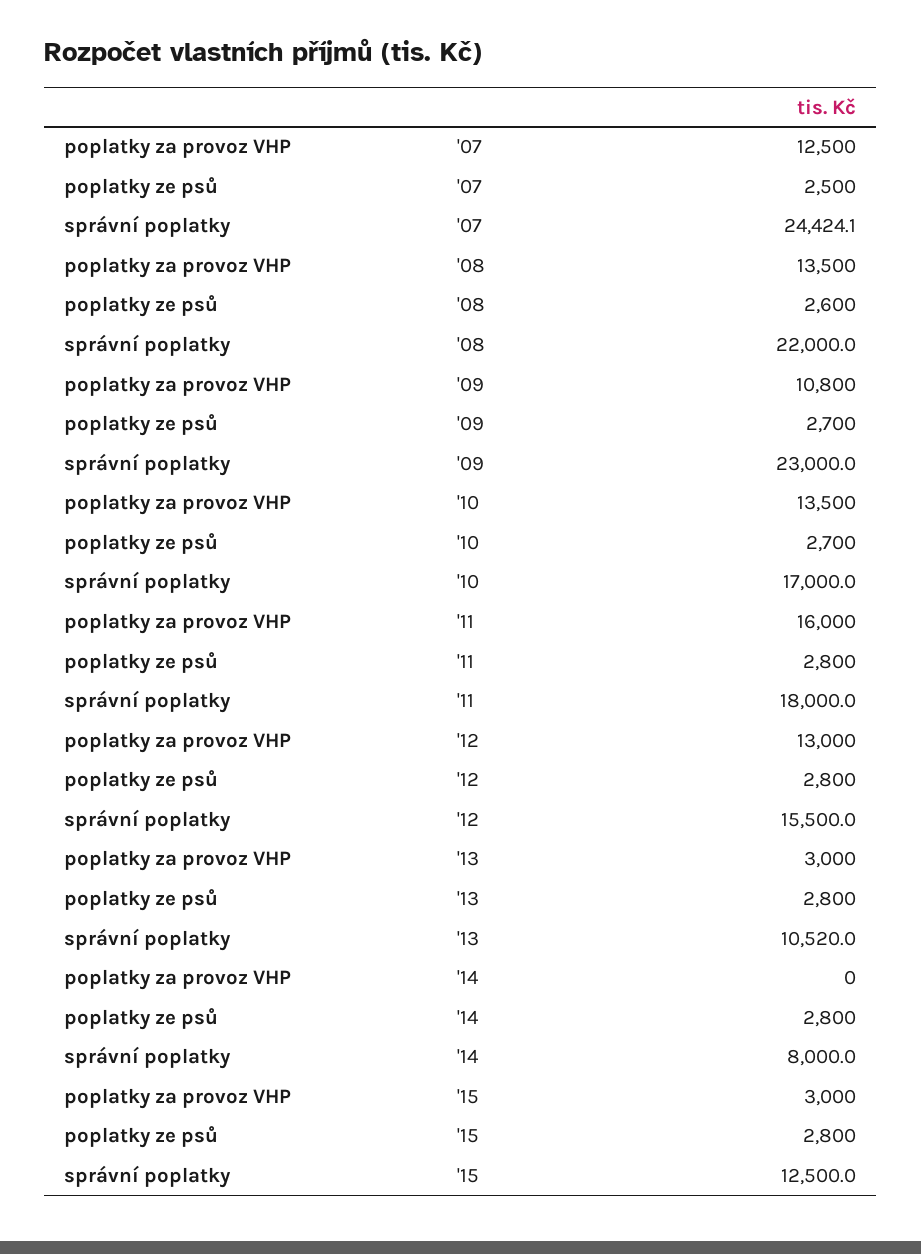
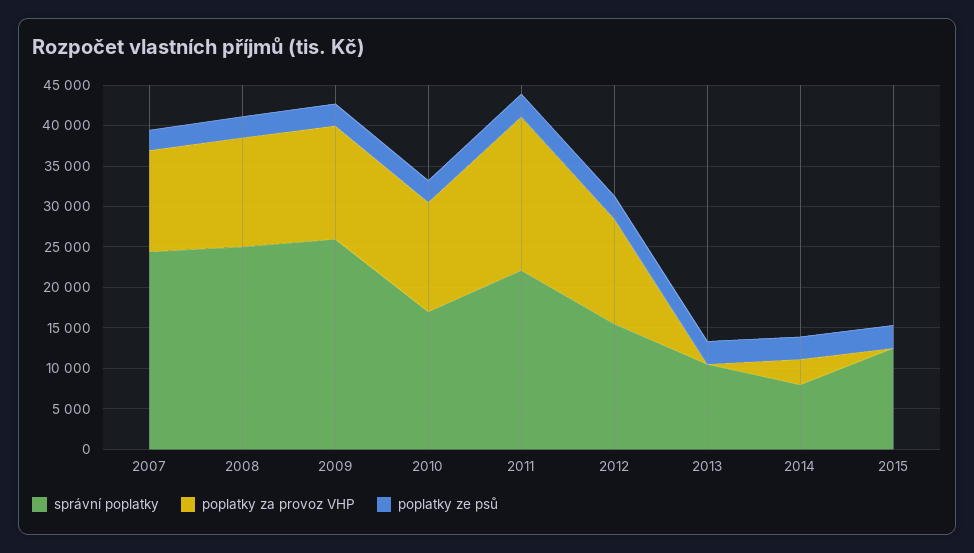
správní poplatky, '08: 22000 -> 25000
poplatky za provoz VHP, '09: 10800 -> 14000
správní poplatky, '09: 23000 -> 26000
poplatky za provoz VHP, '11: 16000 -> 19000
správní poplatky, '11: 18000 -> 22000
poplatky za provoz VHP, '13: 3000 -> 0
poplatky za provoz VHP, '14: 0 -> 3000
poplatky za provoz VHP, '15: 3000 -> 0

